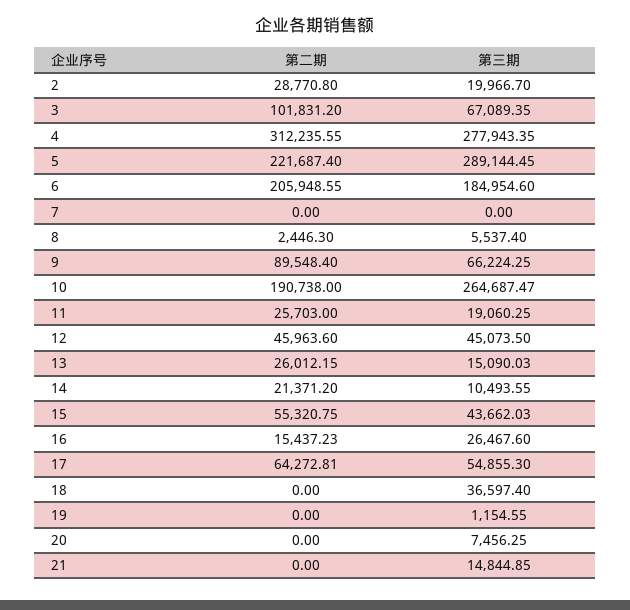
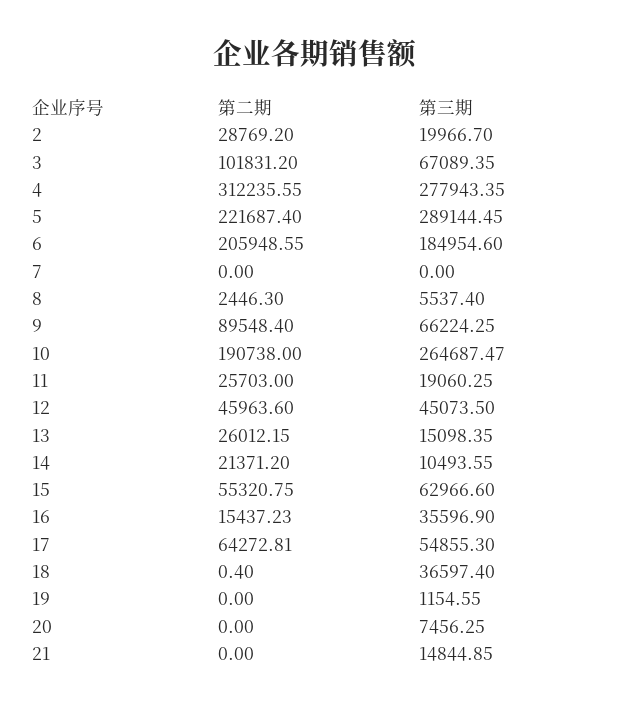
第二期, 2: 28770.8 -> 28769.2
第三期, 13: 15090.03 -> 15098.35
第三期, 15: 43662.03 -> 62966.6
第三期, 16: 26467.6 -> 35596.9
第二期, 18: 0 -> 0.4

